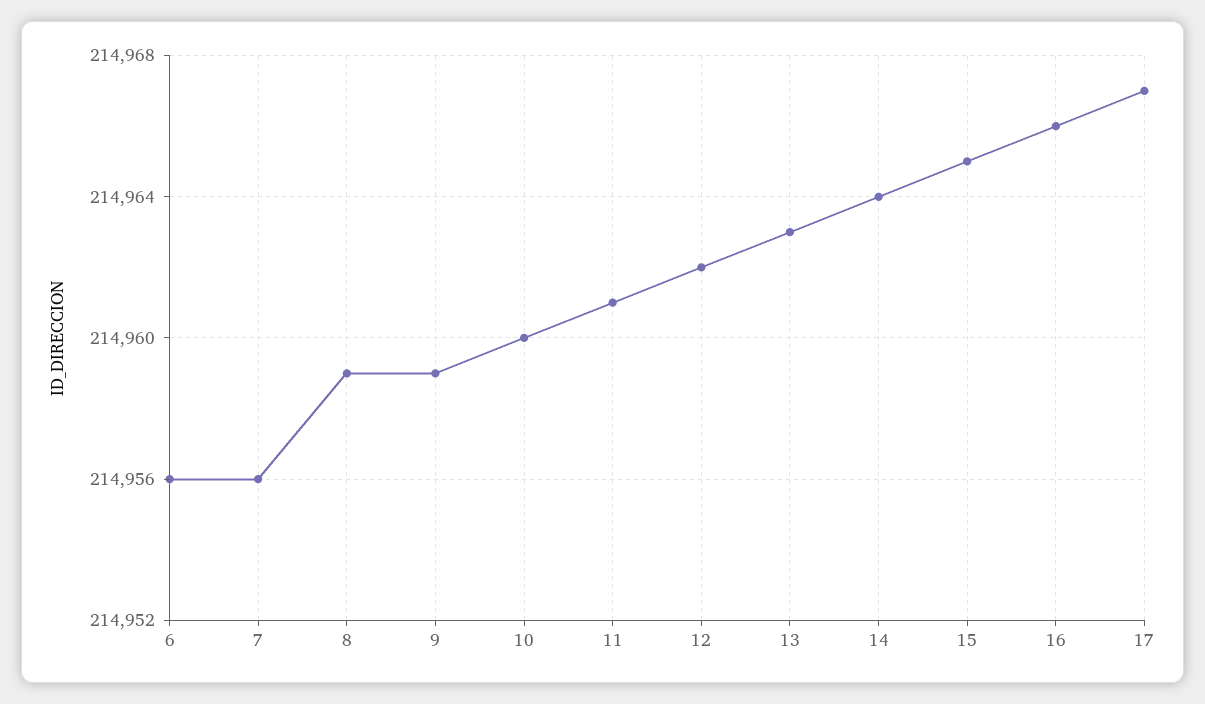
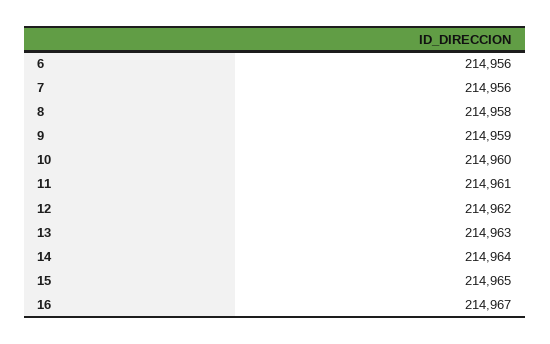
8: 214959 -> 214958
16: 214966 -> 214967
17: 214967 -> none

